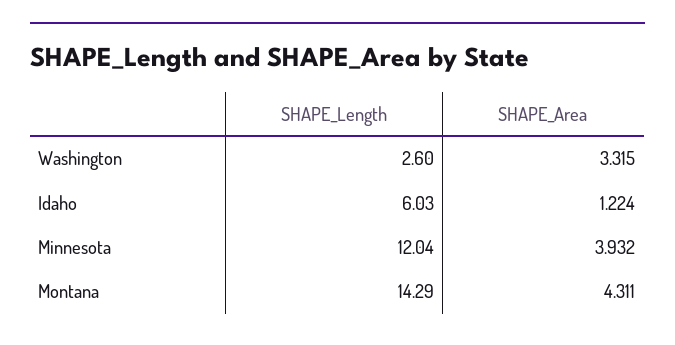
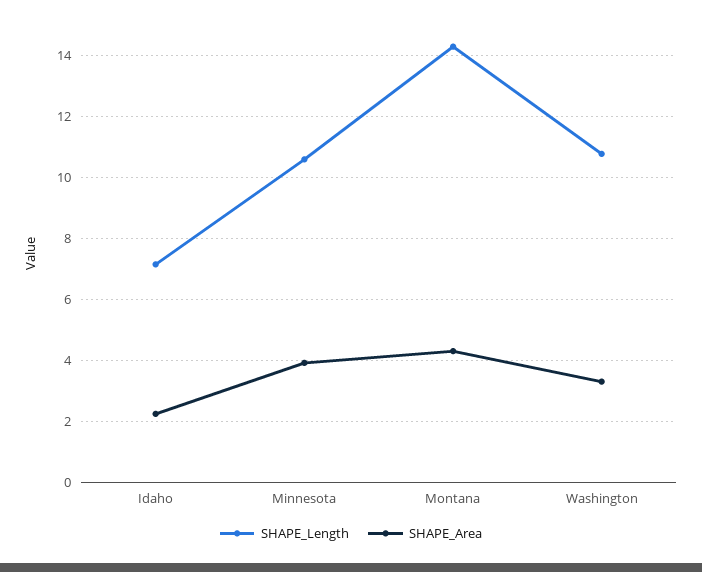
SHAPE_Length, Washington: 2.6 -> 10.8
SHAPE_Length, Idaho: 6.03 -> 7.2
SHAPE_Area, Idaho: 1.224 -> 2.2
SHAPE_Length, Minnesota: 12.04 -> 10.6

